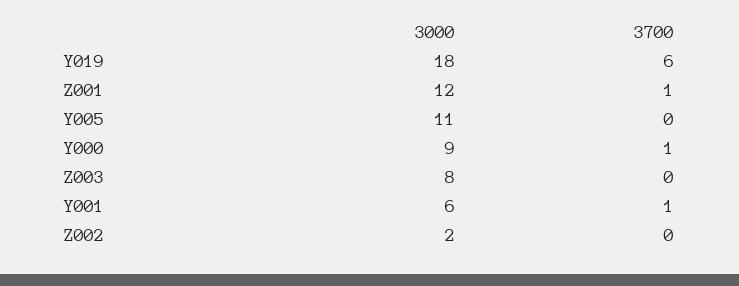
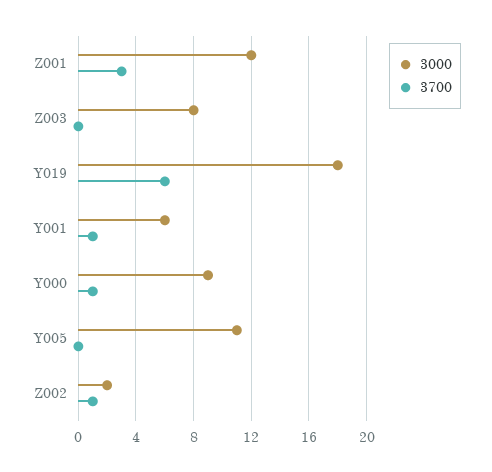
3700, Z001: 1 -> 3
3700, Z002: 0 -> 1

